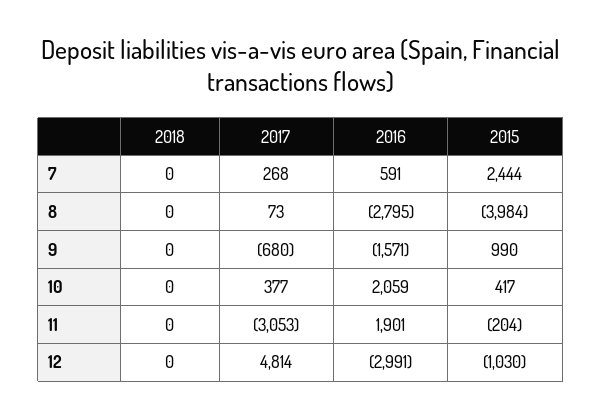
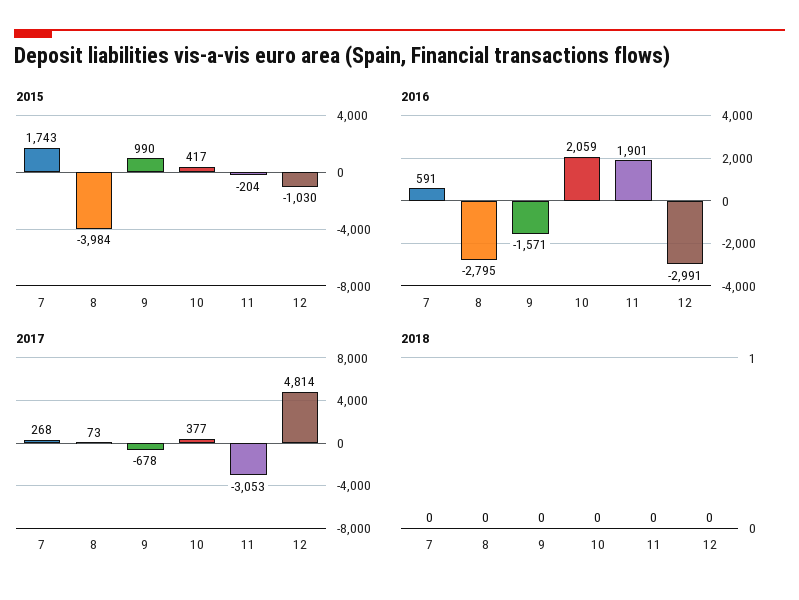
2015, 7: 2444 -> 1743
2017, 9: -680 -> -678

